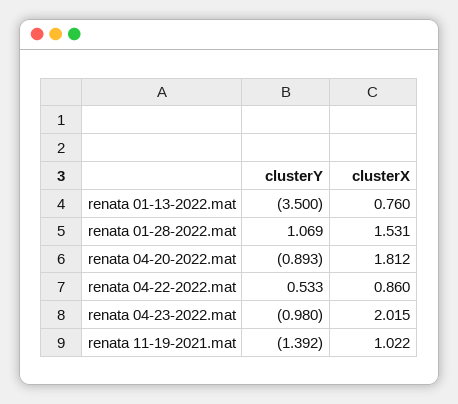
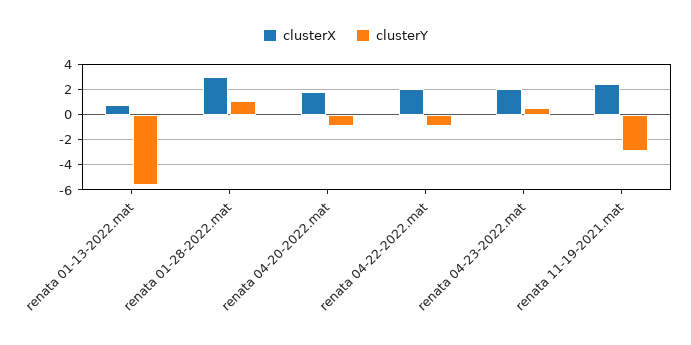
clusterY, renata 01-13-2022.mat: -3.5 -> -5.5
clusterX, renata 01-28-2022.mat: 1.531 -> 3
clusterY, renata 04-22-2022.mat: 0.533 -> -1
clusterX, renata 04-22-2022.mat: 0.86 -> 2
clusterY, renata 04-23-2022.mat: -0.98 -> 0.5
clusterY, renata 11-19-2021.mat: -1.392 -> -3
clusterX, renata 11-19-2021.mat: 1.022 -> 2.5

